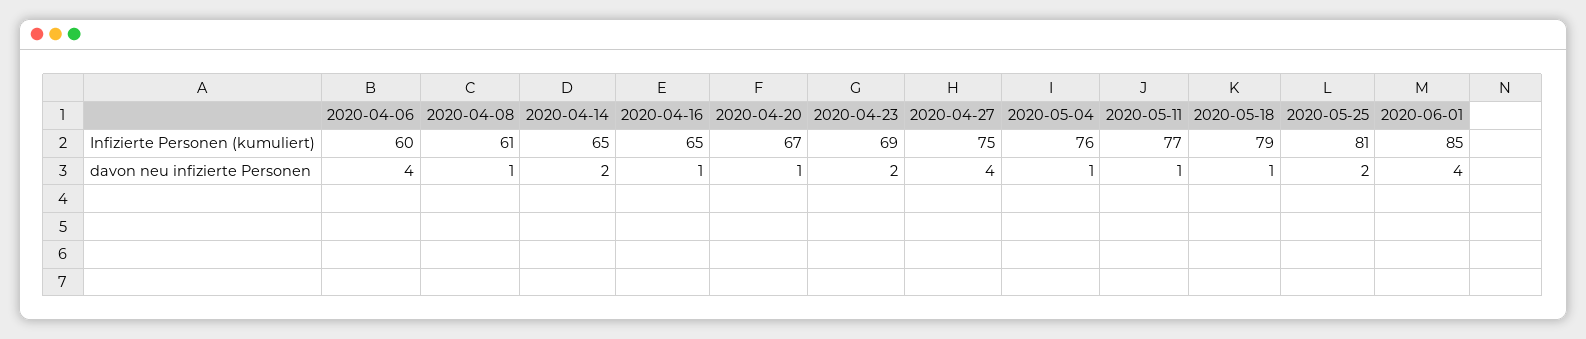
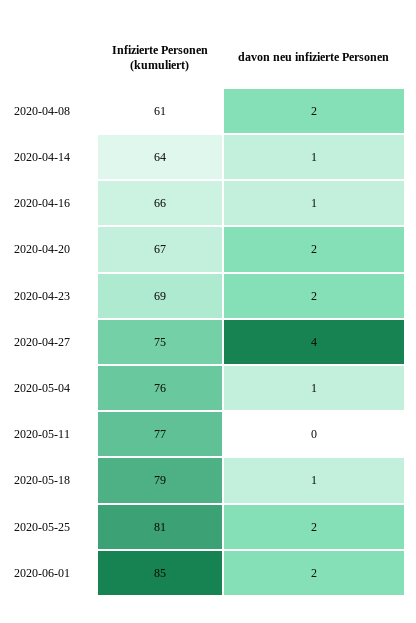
2020-04-06, Infizierte Personen (kumuliert): 60 -> none
2020-04-14, Infizierte Personen (kumuliert): 65 -> 64
2020-04-16, Infizierte Personen (kumuliert): 65 -> 66
2020-04-06, davon neu infizierte Personen: 4 -> none
2020-04-08, davon neu infizierte Personen: 1 -> 2
2020-04-14, davon neu infizierte Personen: 2 -> 1
2020-04-20, davon neu infizierte Personen: 1 -> 2
2020-05-11, davon neu infizierte Personen: 1 -> 0
2020-06-01, davon neu infizierte Personen: 4 -> 2

